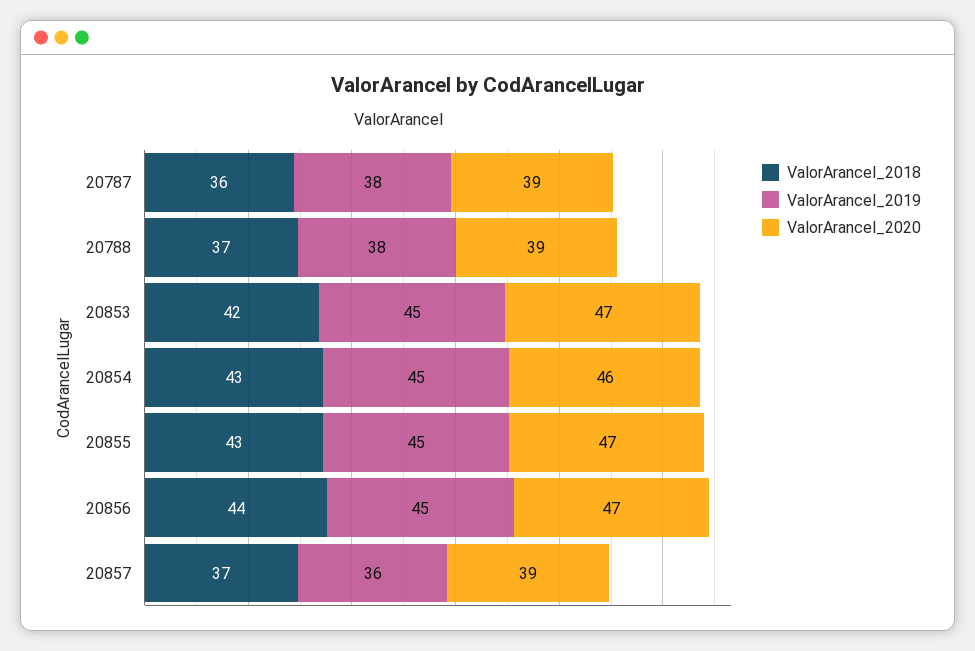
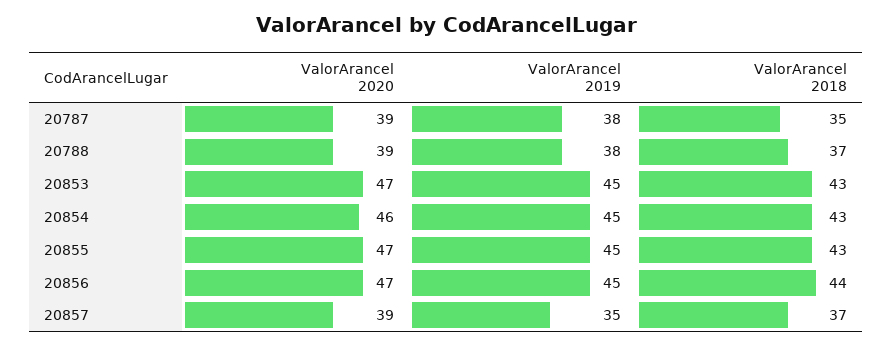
ValorArancel_2018, 20787: 36 -> 35
ValorArancel_2018, 20853: 42 -> 43
ValorArancel_2019, 20857: 36 -> 35

